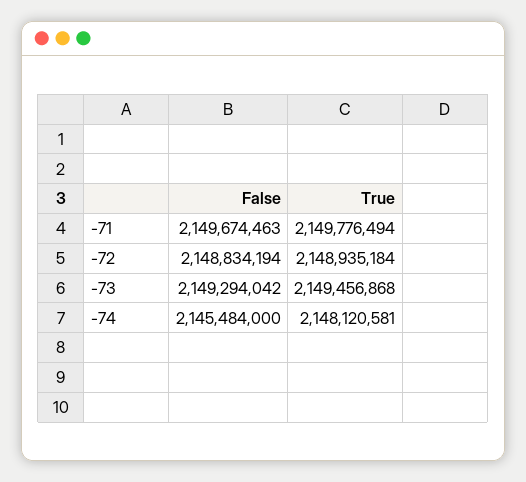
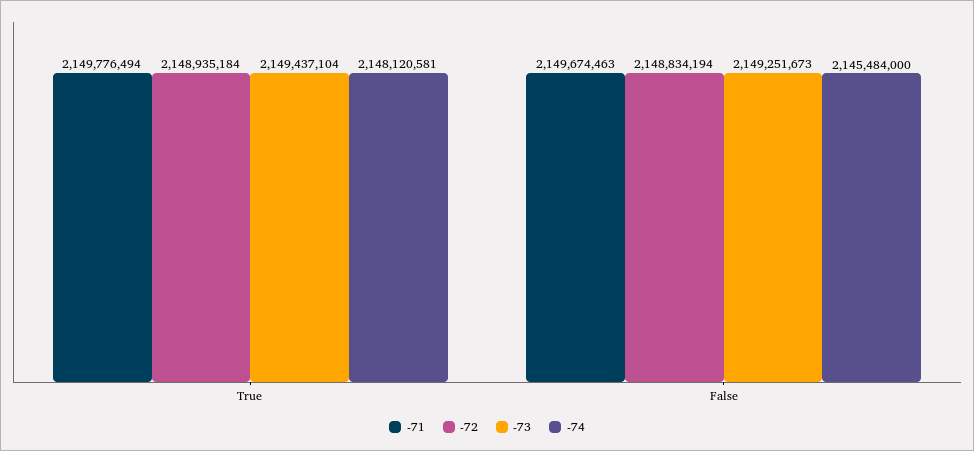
-73, False: 2149294042 -> 2149251673
-73, True: 2149456868 -> 2149437104

